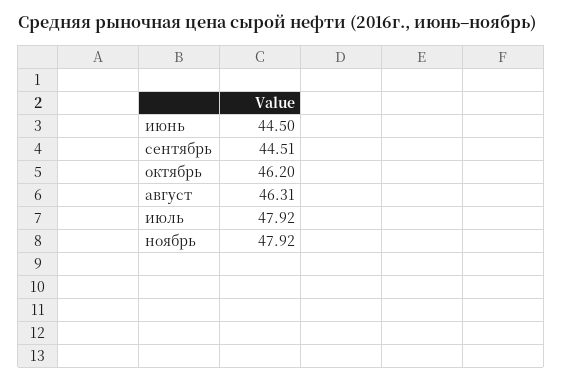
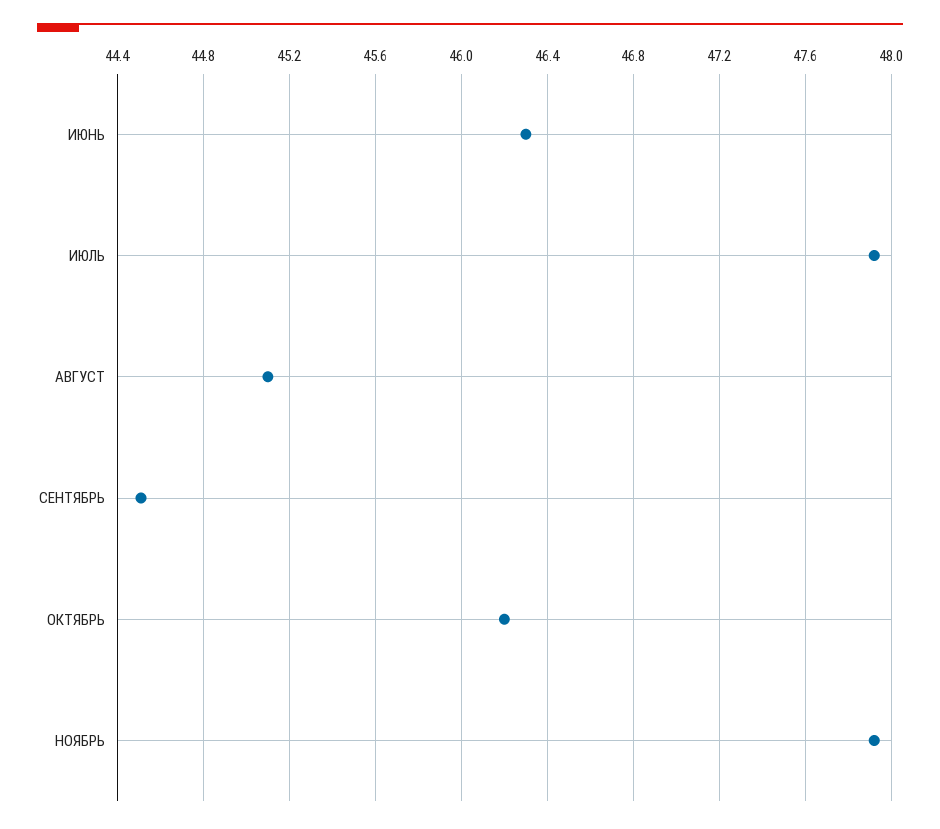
июнь: 44.5 -> 46.3
август: 46.31 -> 45.1

